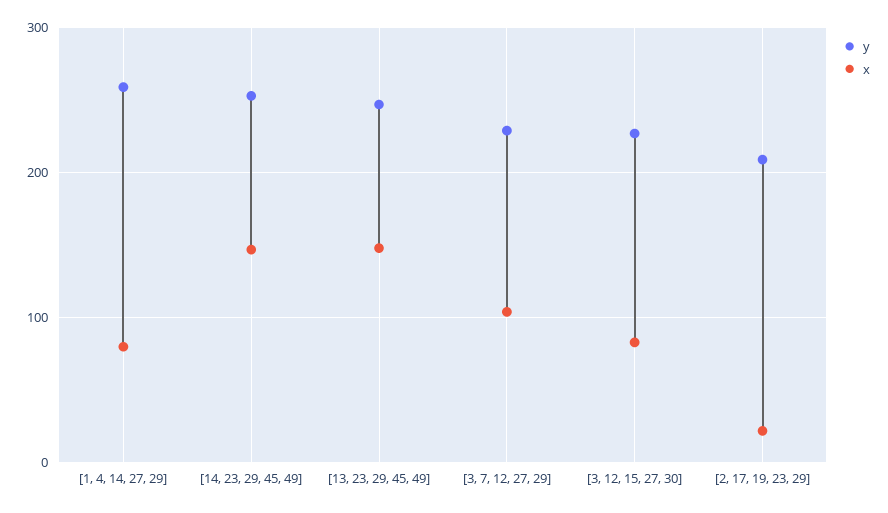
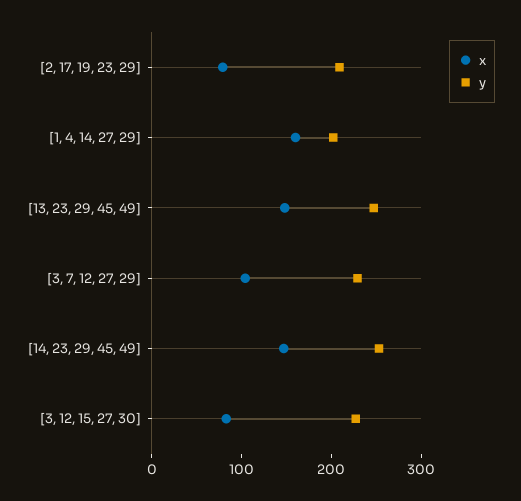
y, [1, 4, 14, 27, 29]: 260 -> 200
x, [1, 4, 14, 27, 29]: 80 -> 160
x, [2, 17, 19, 23, 29]: 20 -> 80

